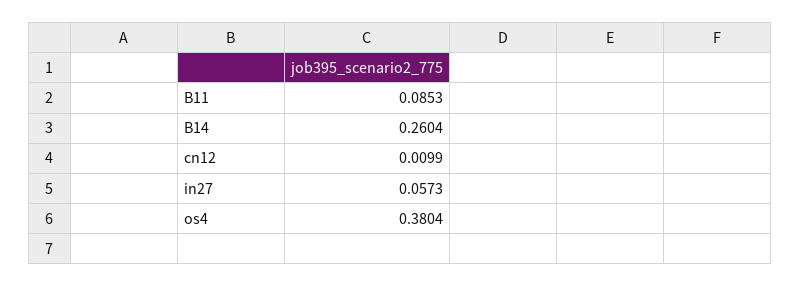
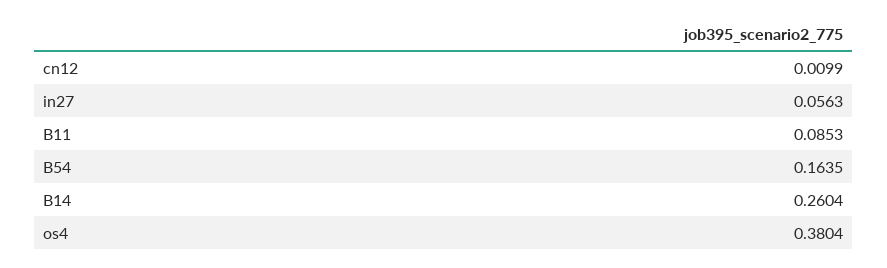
in27: 0.0573 -> 0.0563
B54: none -> 0.1635

